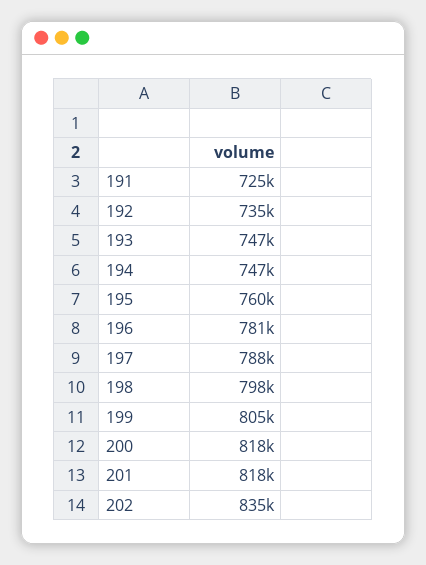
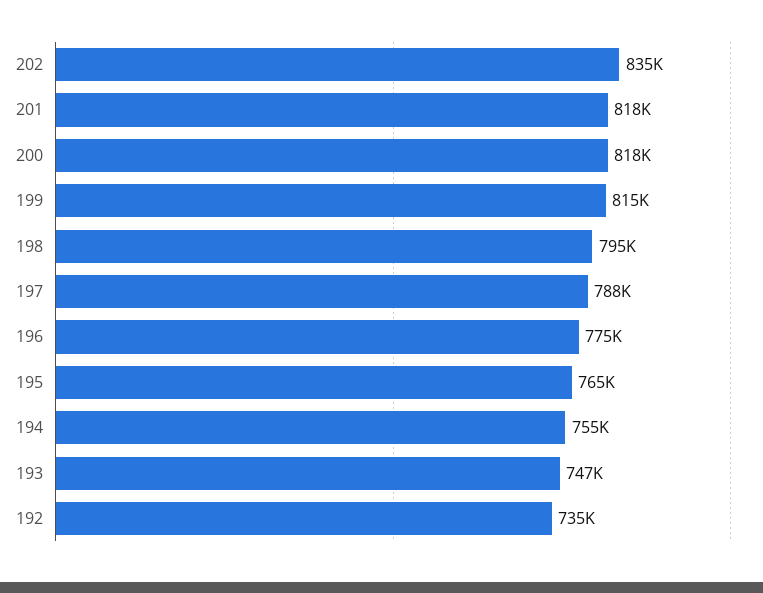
191: 725000 -> none
194: 747000 -> 755000
195: 760000 -> 765000
196: 781000 -> 775000
198: 798000 -> 795000
199: 805000 -> 815000

